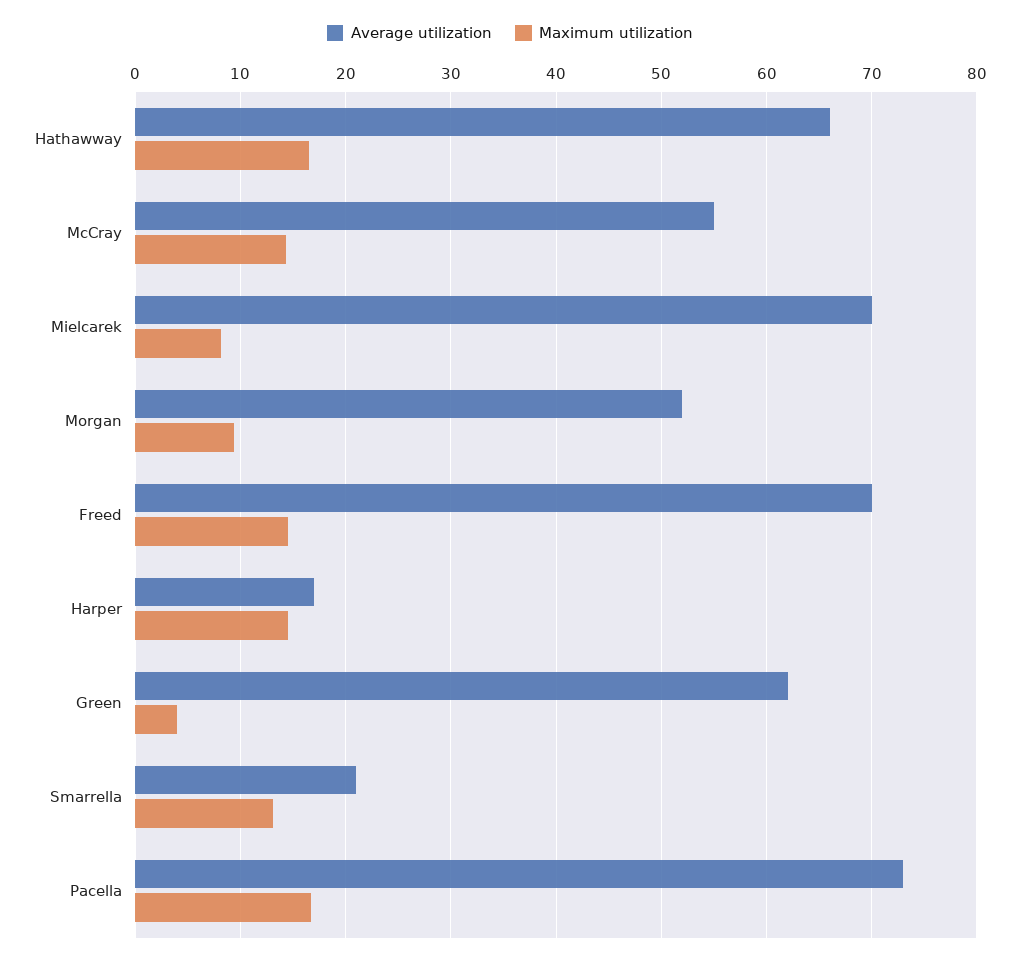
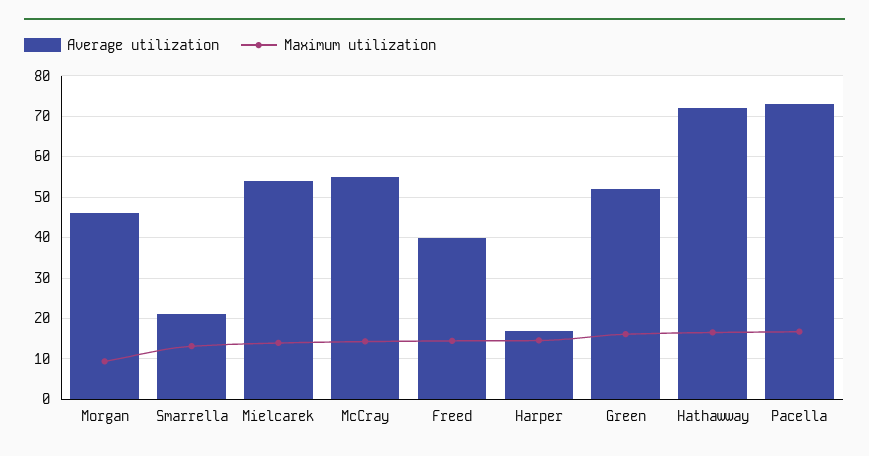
Average utilization, Hathawway: 66 -> 72
Average utilization, Mielcarek: 70 -> 54
Maximum utilization, Mielcarek: 8 -> 14
Average utilization, Morgan: 52 -> 46
Average utilization, Freed: 70 -> 40
Average utilization, Green: 62 -> 52
Maximum utilization, Green: 4 -> 16

